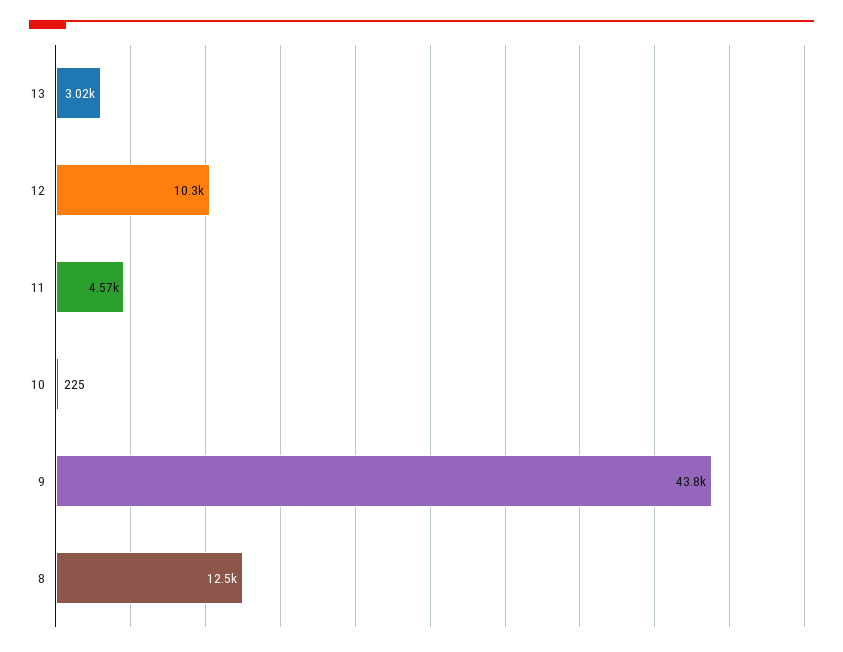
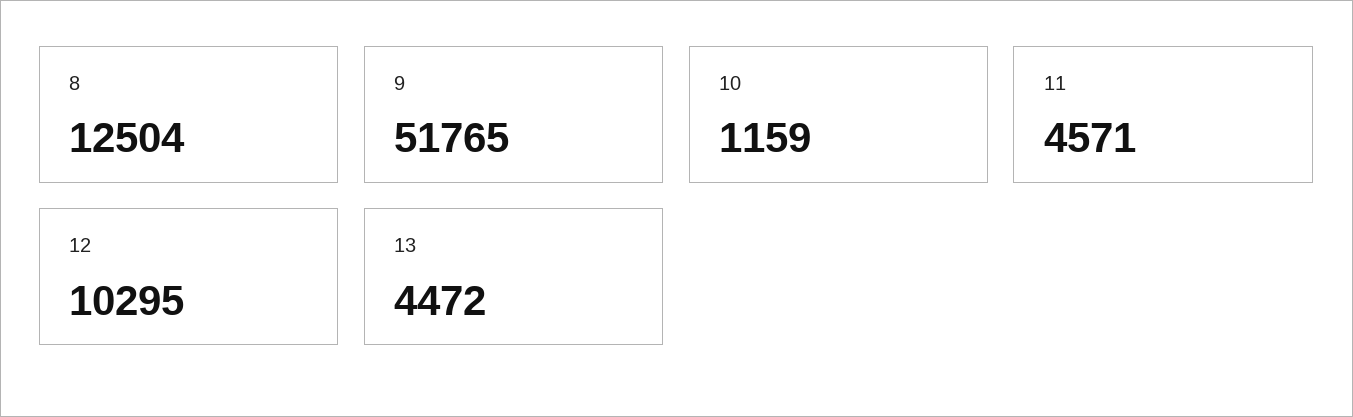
13: 3020 -> 4472
10: 225 -> 1159
9: 43800 -> 51765

